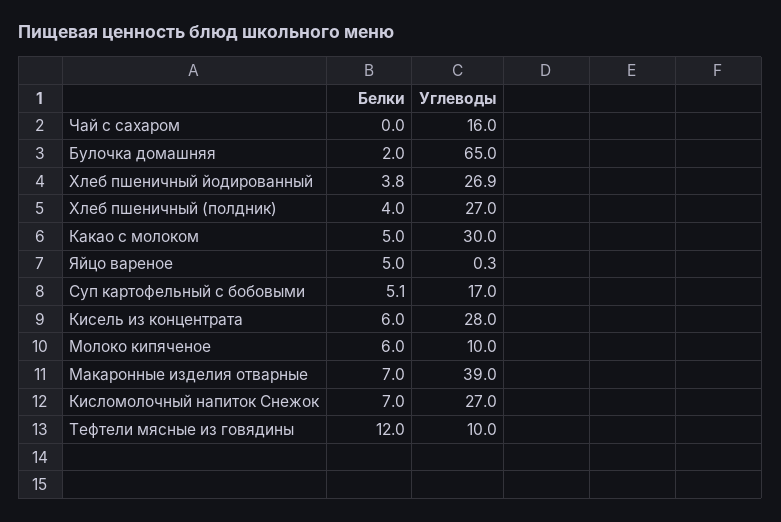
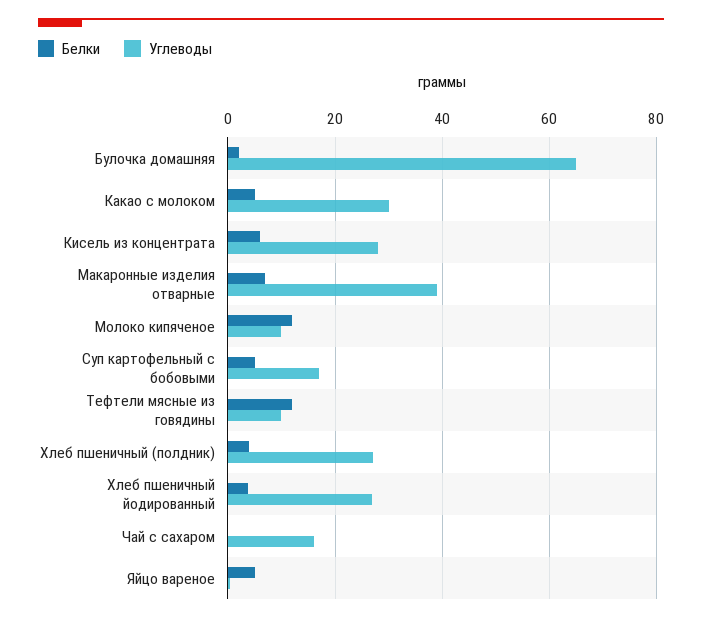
Белки, Молоко кипяченое: 6 -> 12
Белки, Кисломолочный напиток Снежок: 7 -> none
Углеводы, Кисломолочный напиток Снежок: 27 -> none

